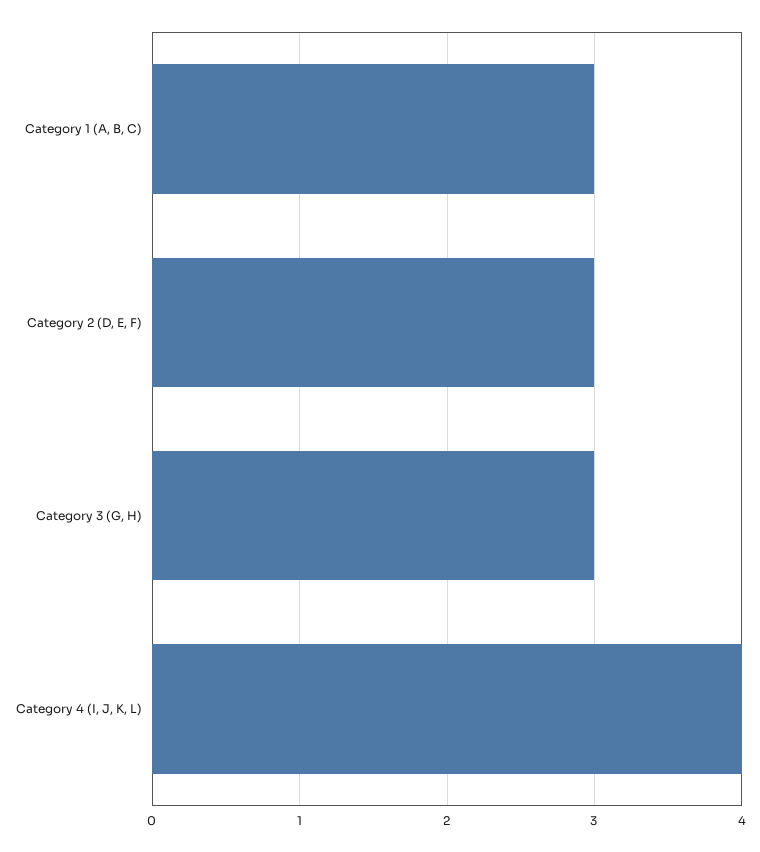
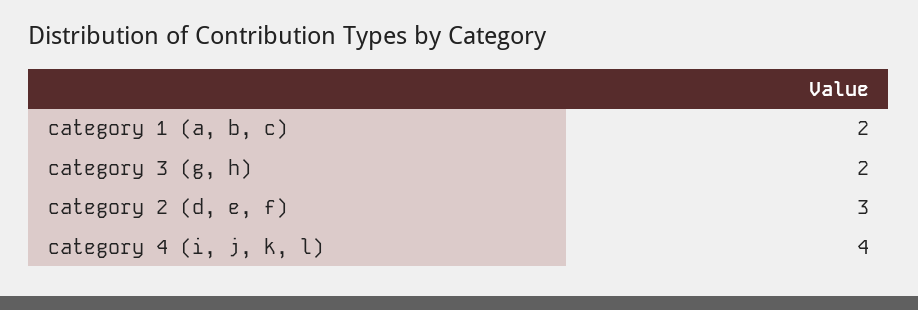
Category 1 (A, B, C): 3 -> 2
Category 3 (G, H): 3 -> 2

